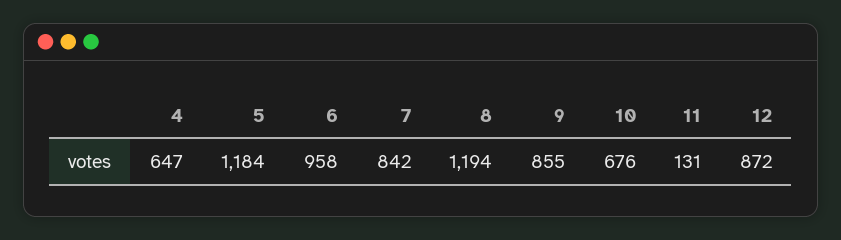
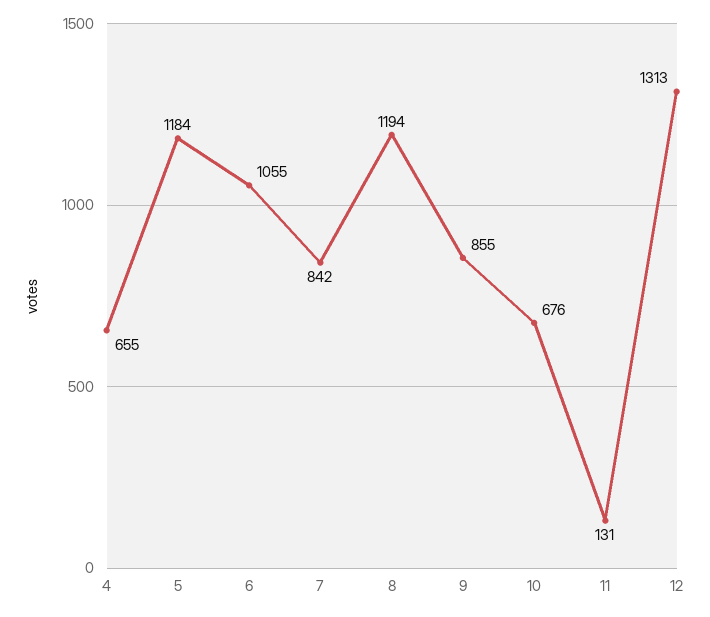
4: 647 -> 655
6: 958 -> 1055
12: 872 -> 1313

